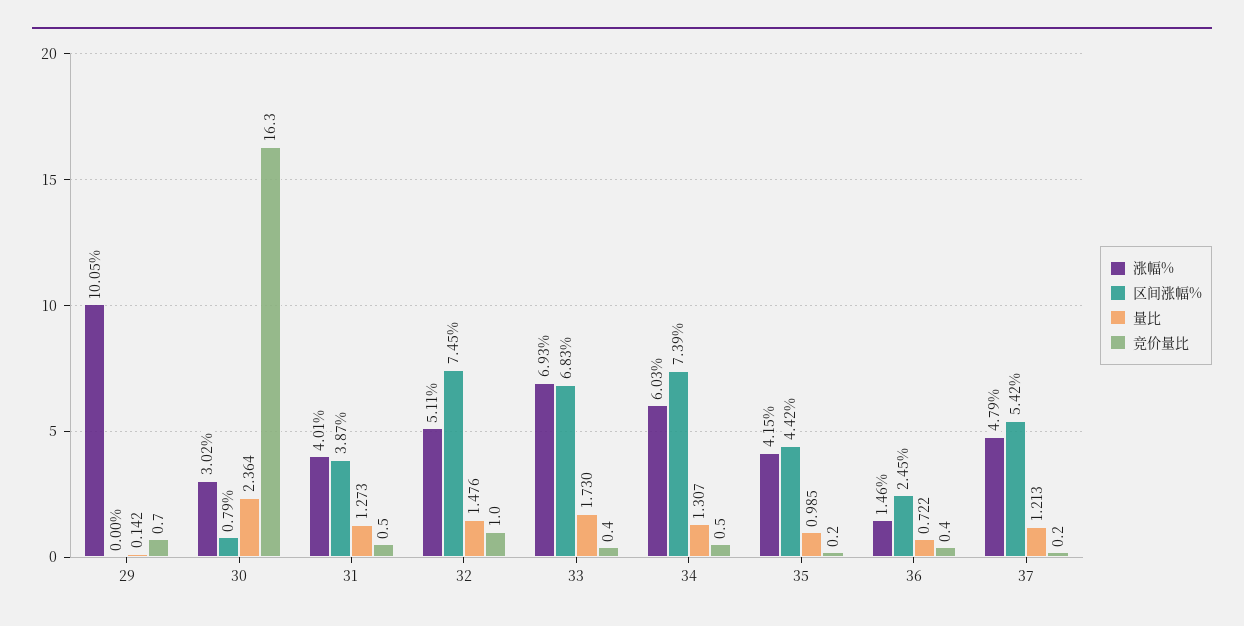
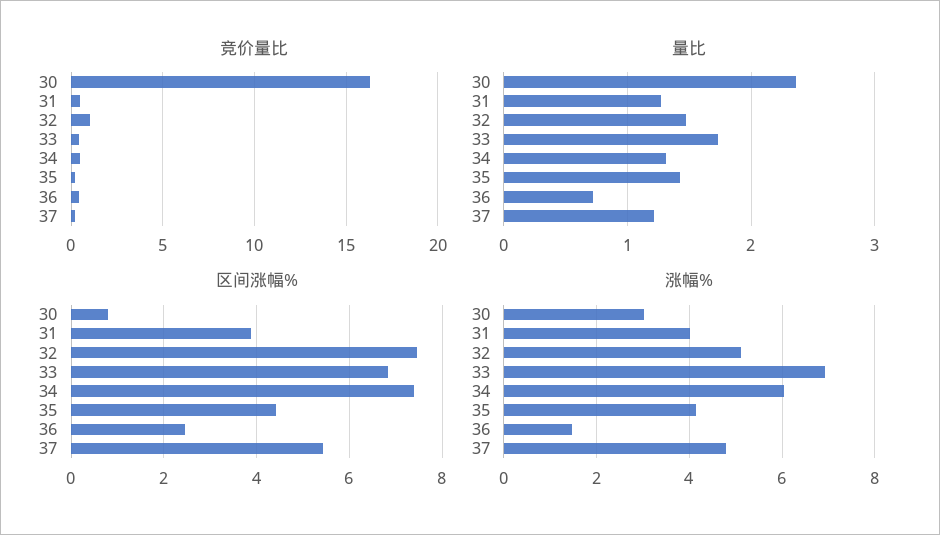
涨幅%, 29: 10.05 -> none
区间涨幅%, 29: 0 -> none
量比, 29: 0.142 -> none
竞价量比, 29: 0.7 -> none
量比, 35: 0.985 -> 1.4

